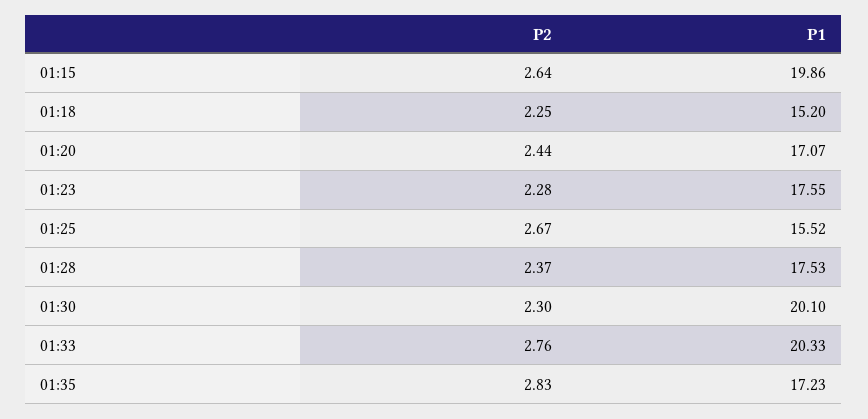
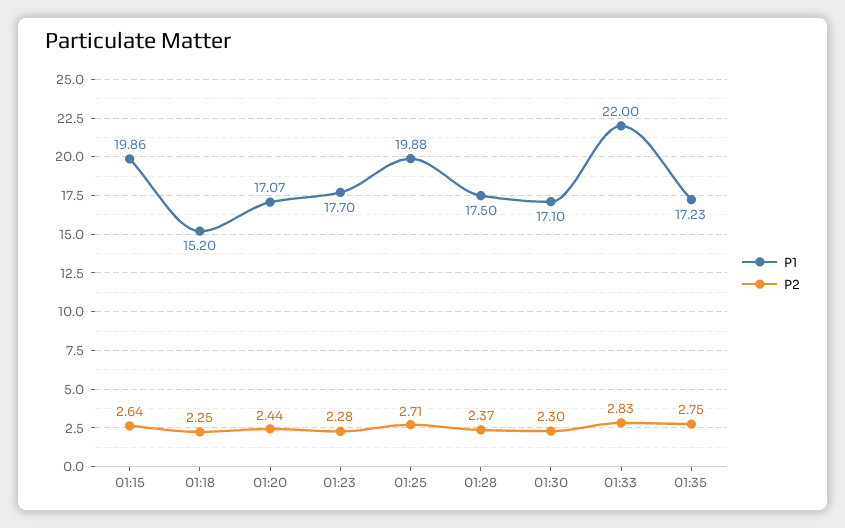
P1, 01:23: 17.55 -> 17.7
P2, 01:25: 2.67 -> 2.71
P1, 01:25: 15.52 -> 19.88
P1, 01:28: 17.53 -> 17.5
P1, 01:30: 20.1 -> 17.1
P2, 01:33: 2.76 -> 2.83
P1, 01:33: 20.33 -> 22
P2, 01:35: 2.83 -> 2.75

